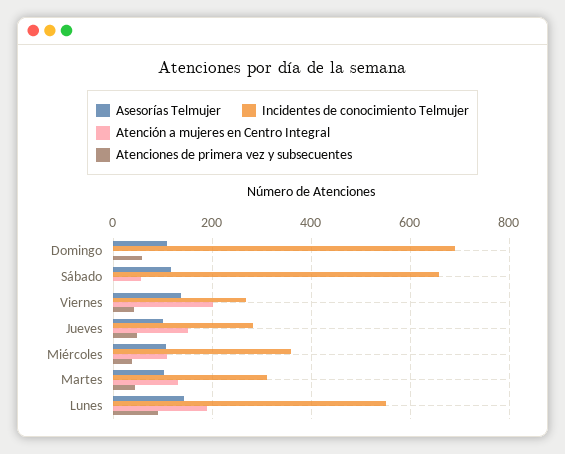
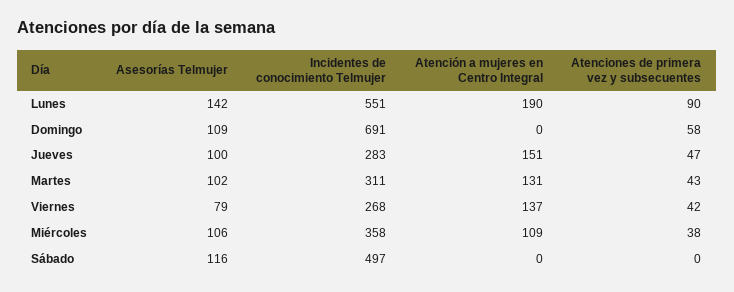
Incidentes de conocimiento Telmujer, Sábado: 660 -> 497
Atención a mujeres en Centro Integral, Sábado: 60 -> 0
Asesorías Telmujer, Viernes: 140 -> 79
Atención a mujeres en Centro Integral, Viernes: 200 -> 137

